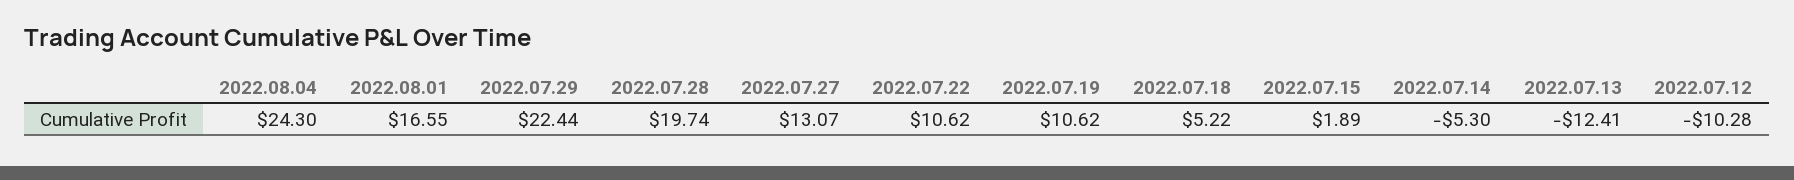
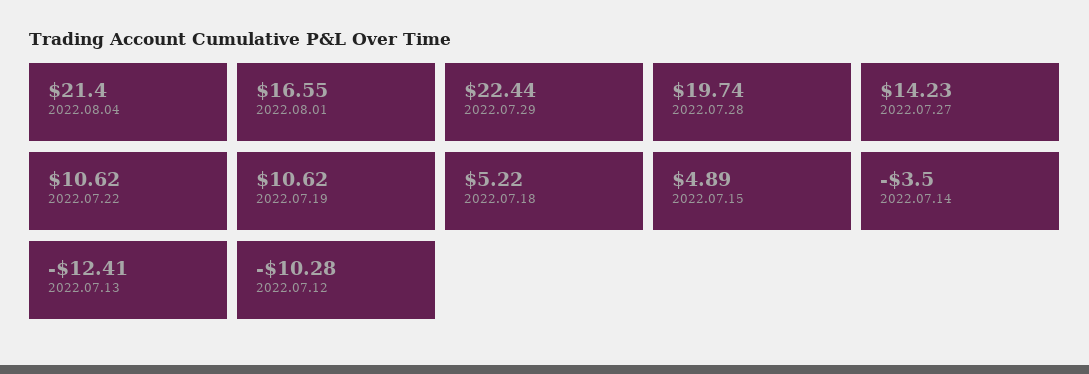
2022.08.04: 24.3 -> 21.4
2022.07.27: 13.07 -> 14.23
2022.07.15: 1.89 -> 4.89
2022.07.14: -5.3 -> -3.5

